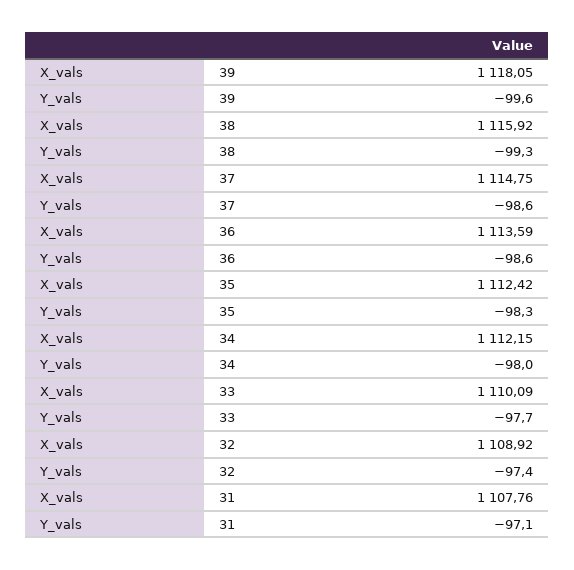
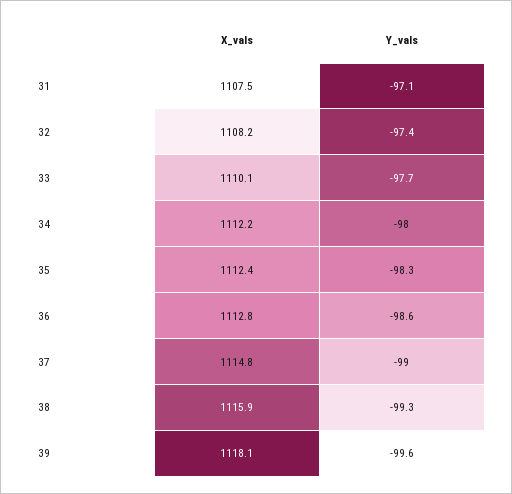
Y_vals, 37: -98.6 -> -99
X_vals, 36: 1113.59 -> 1112.8
X_vals, 32: 1108.92 -> 1108.2
X_vals, 31: 1107.76 -> 1107.5

